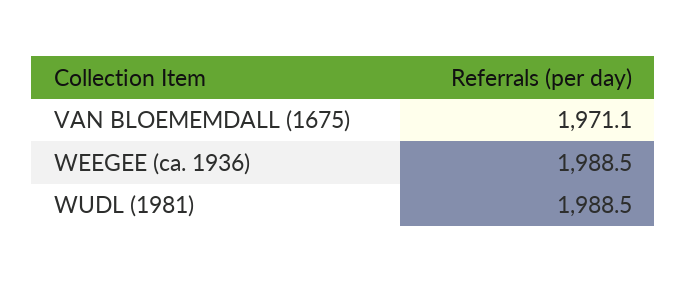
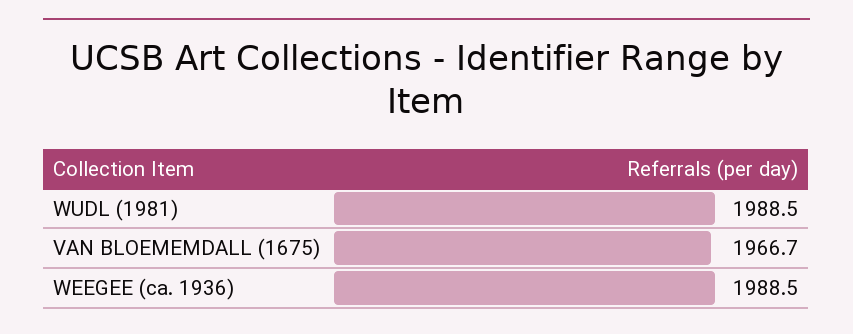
VAN BLOEMEMDALL (1675): 1971.1 -> 1966.7

